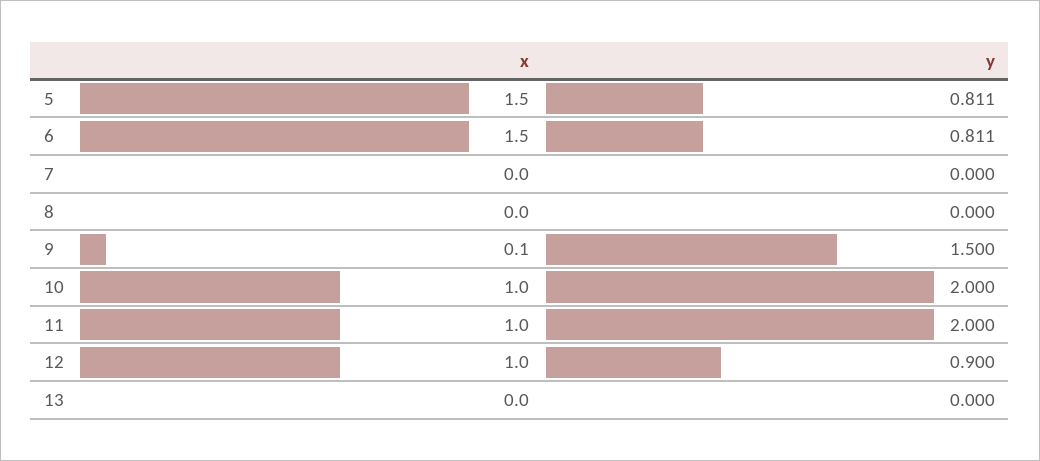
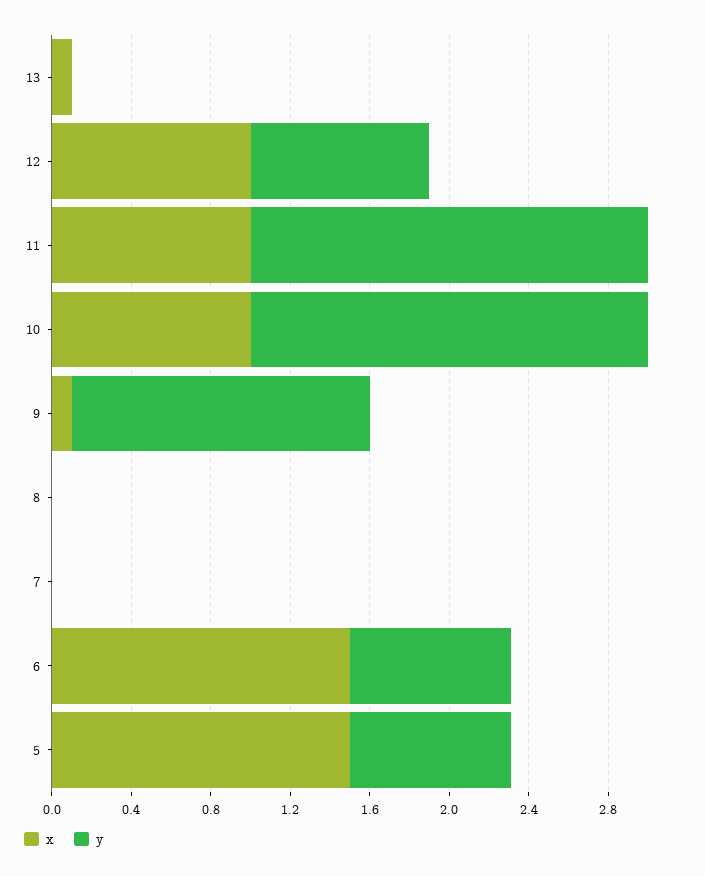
x, 13: 0 -> 0.1

